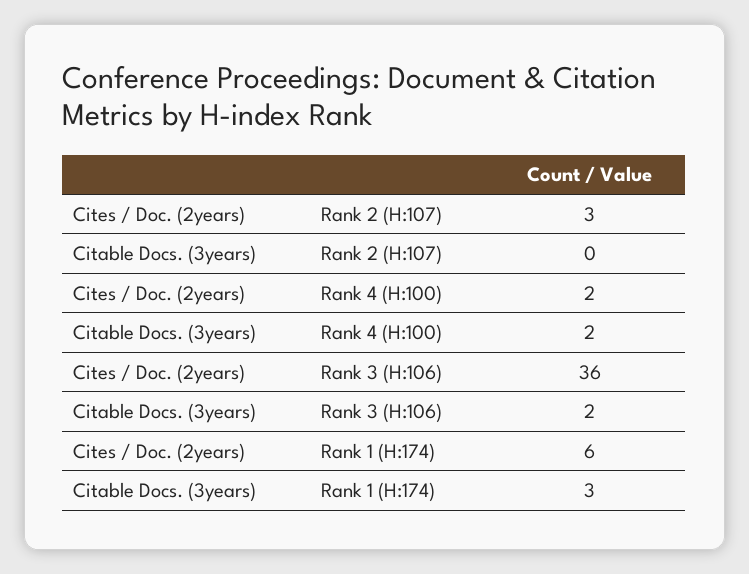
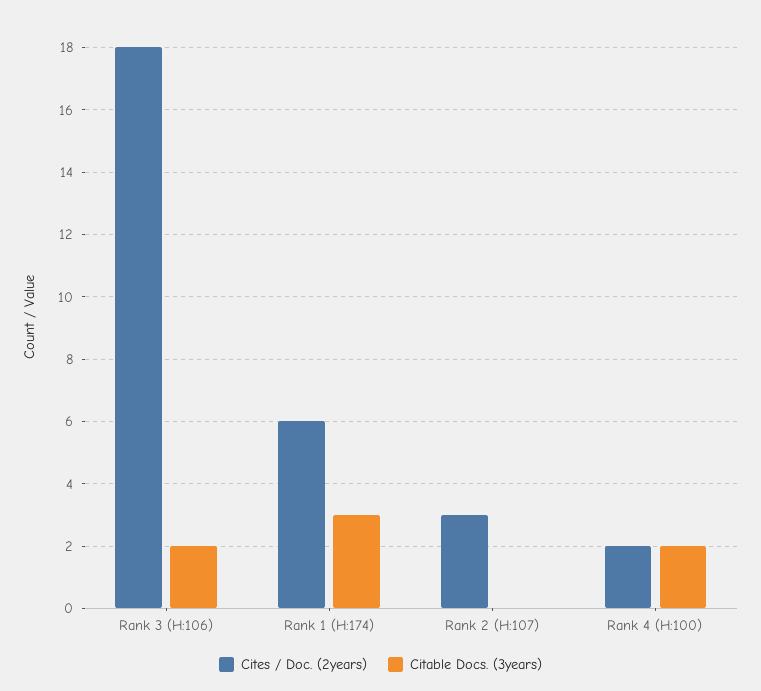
Cites / Doc. (2years), Rank 3 (H:106): 36 -> 18

